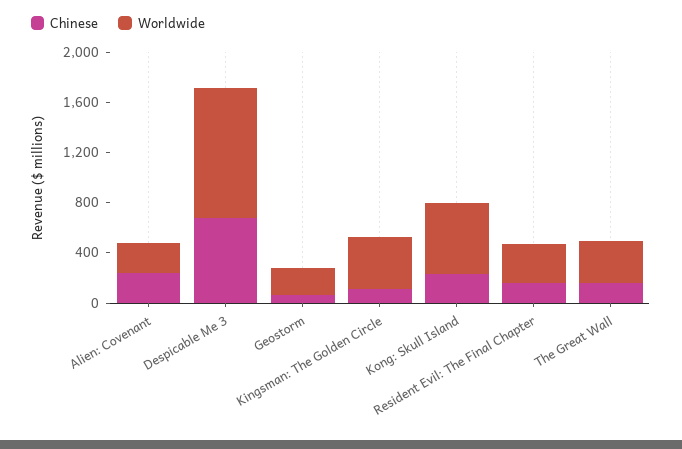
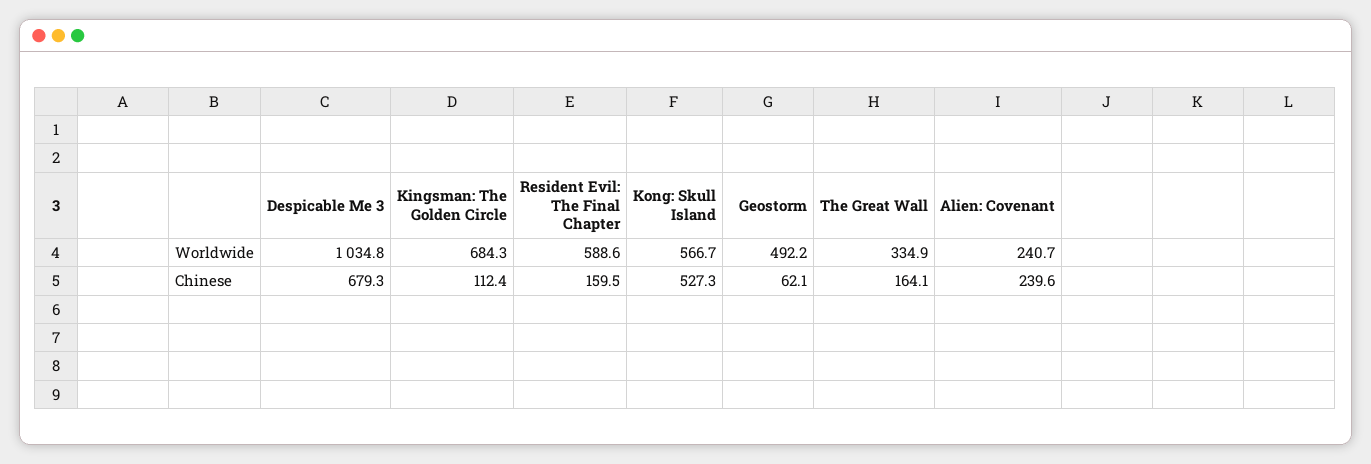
Worldwide, Geostorm: 200 -> 492.2
Worldwide, Kingsman: The Golden Circle: 400 -> 684.3
Chinese, Kong: Skull Island: 200 -> 527.3
Worldwide, Resident Evil: The Final Chapter: 300 -> 588.6

